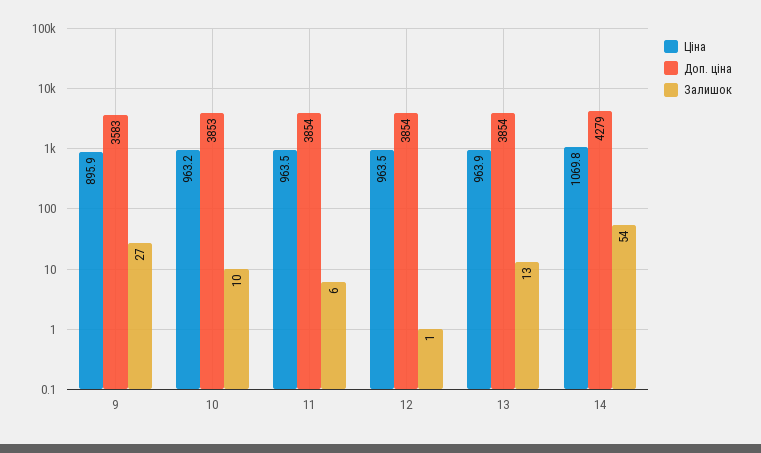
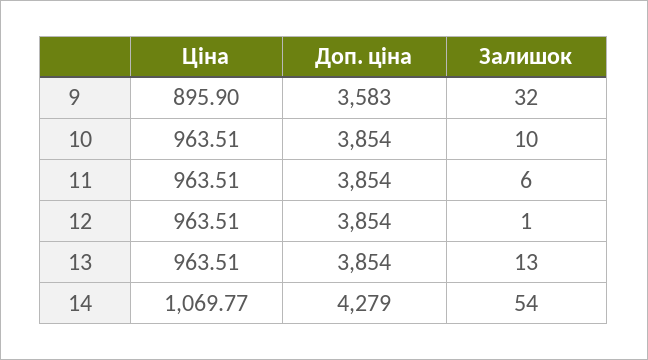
Залишок, 9: 27 -> 32
Ціна, 10: 963.2 -> 963.51
Доп. ціна, 10: 3853 -> 3854
Ціна, 13: 963.9 -> 963.51

